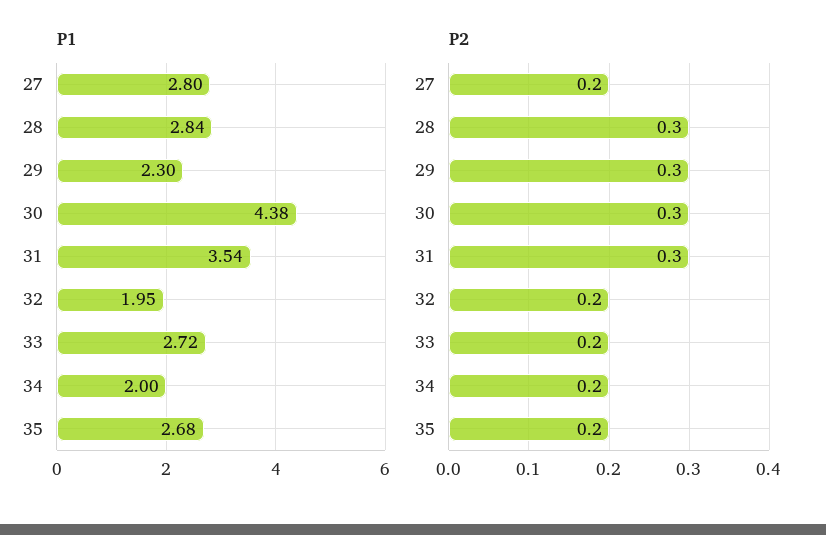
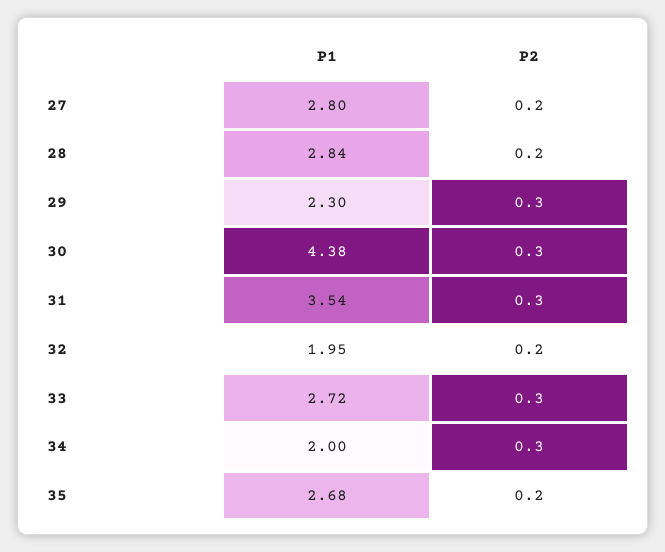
P2, 28: 0.3 -> 0.2
P2, 33: 0.2 -> 0.3
P2, 34: 0.2 -> 0.3

